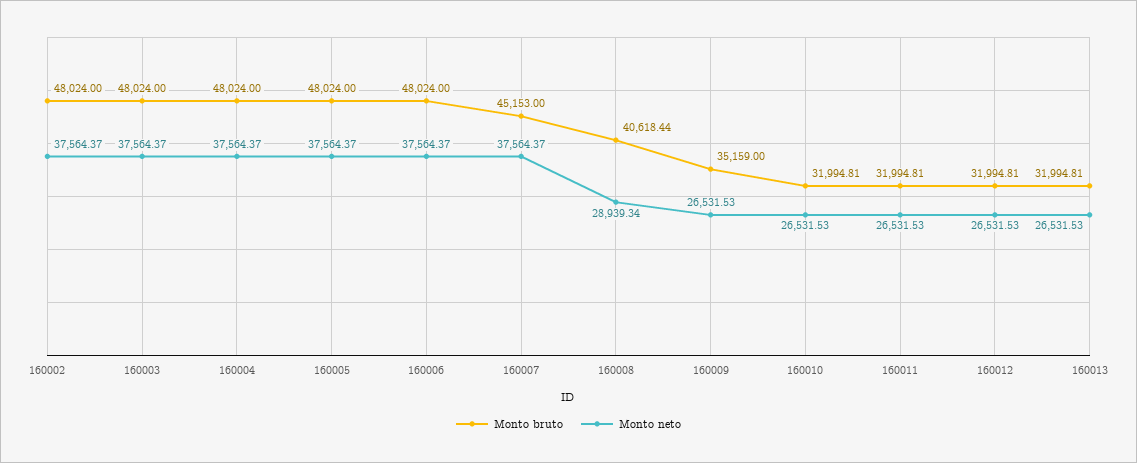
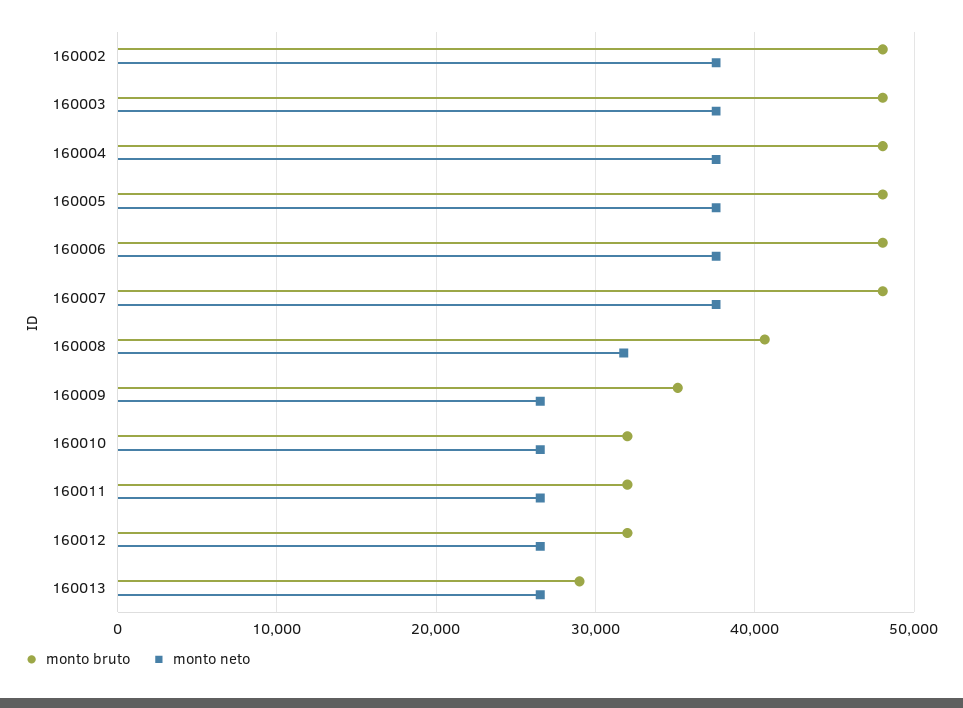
Monto bruto, 160007: 45153 -> 48000
Monto neto, 160008: 28939.34 -> 32000
Monto bruto, 160013: 31994.81 -> 29000

